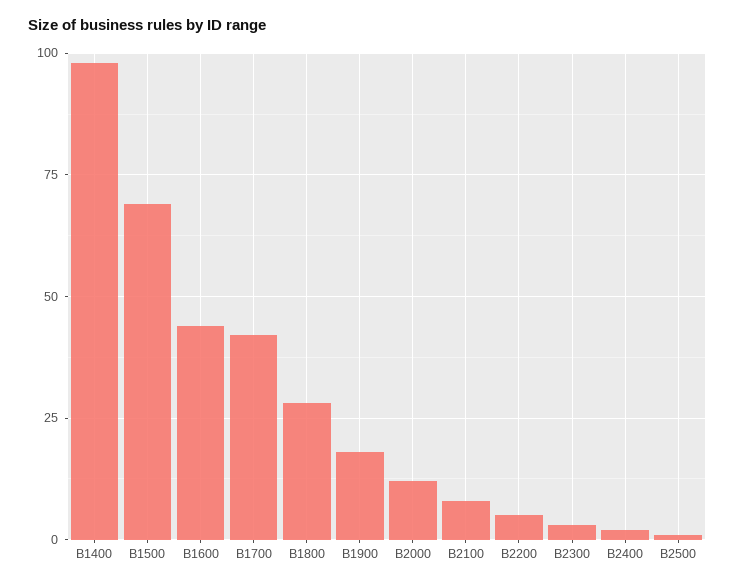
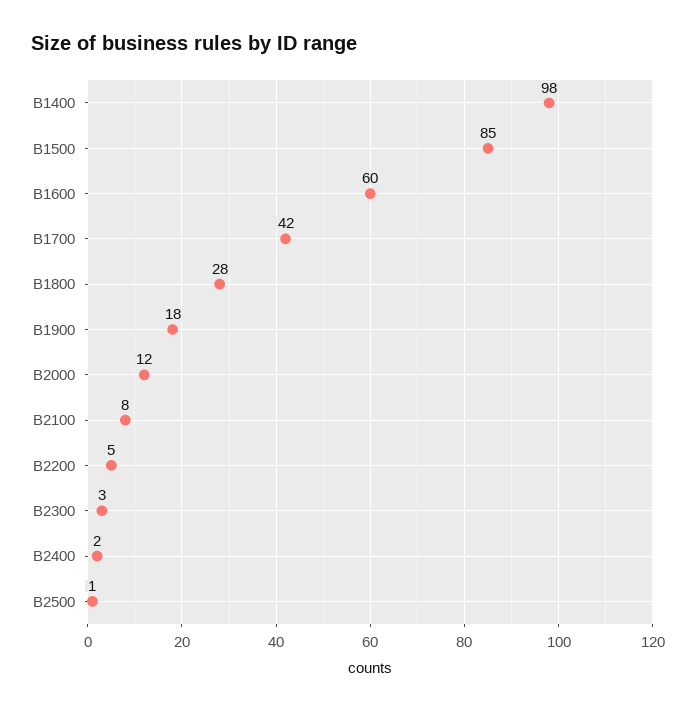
B1500: 70 -> 85
B1600: 45 -> 60

